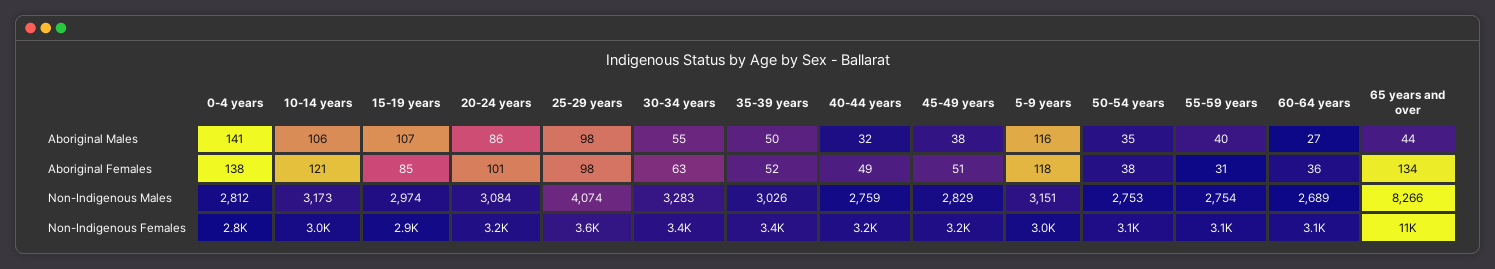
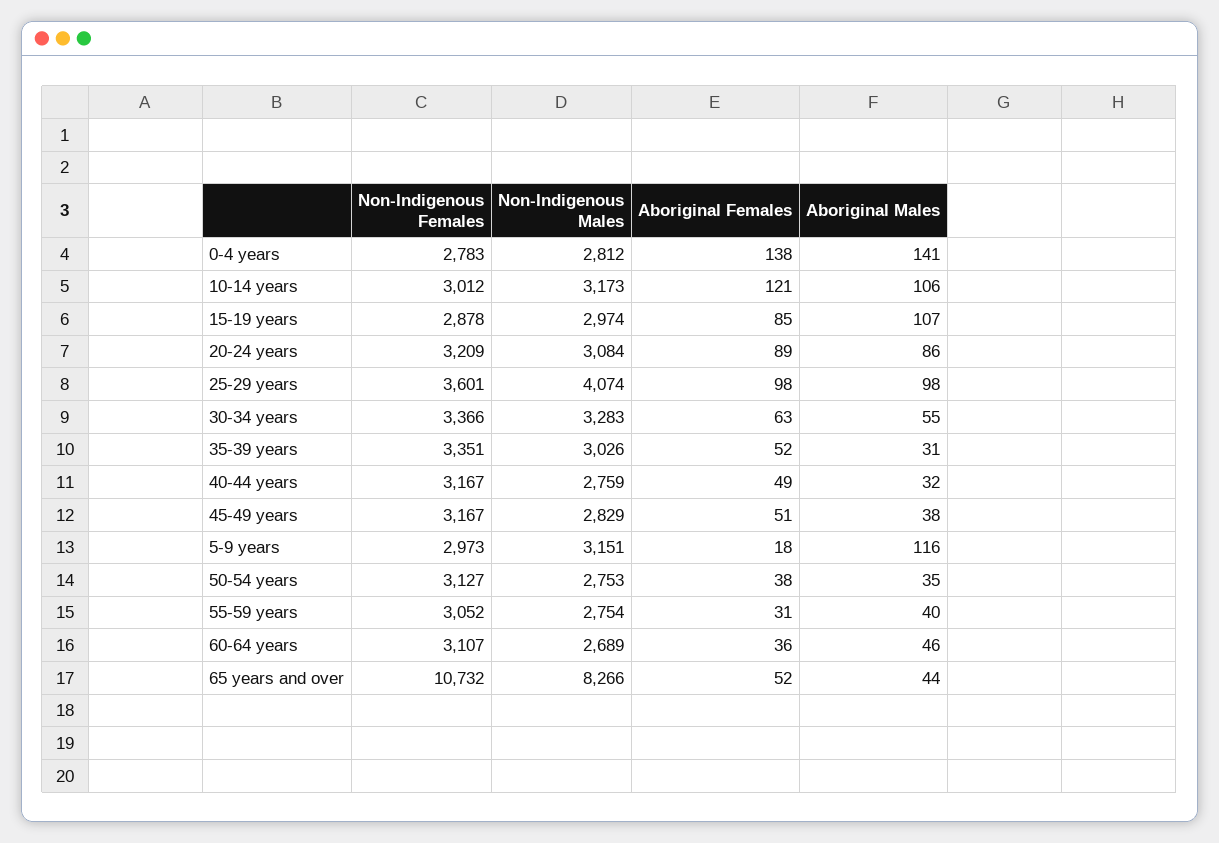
35-39 years, Aboriginal Males: 50 -> 31
60-64 years, Aboriginal Males: 27 -> 46
20-24 years, Aboriginal Females: 101 -> 89
5-9 years, Aboriginal Females: 118 -> 18
65 years and over, Aboriginal Females: 134 -> 52

